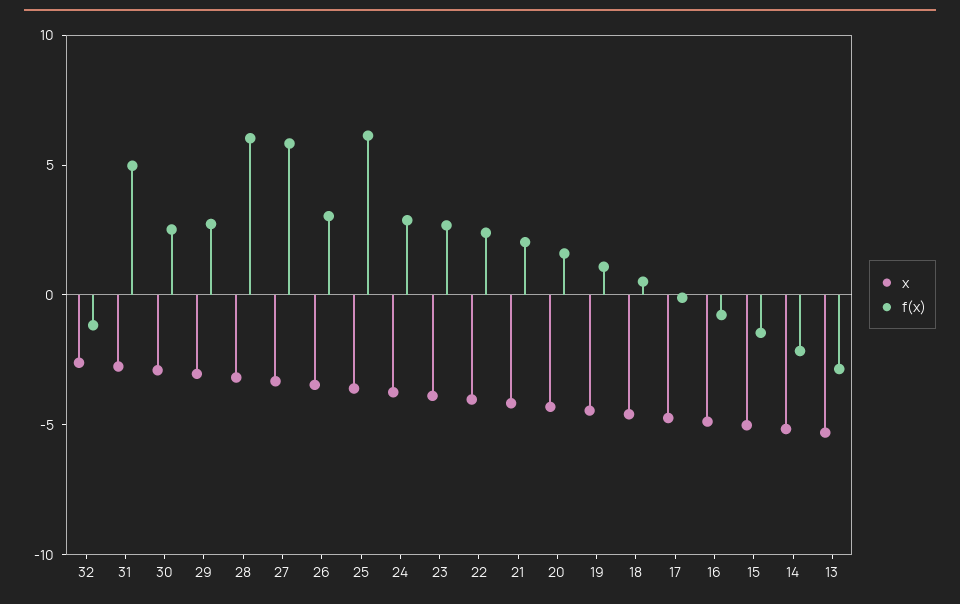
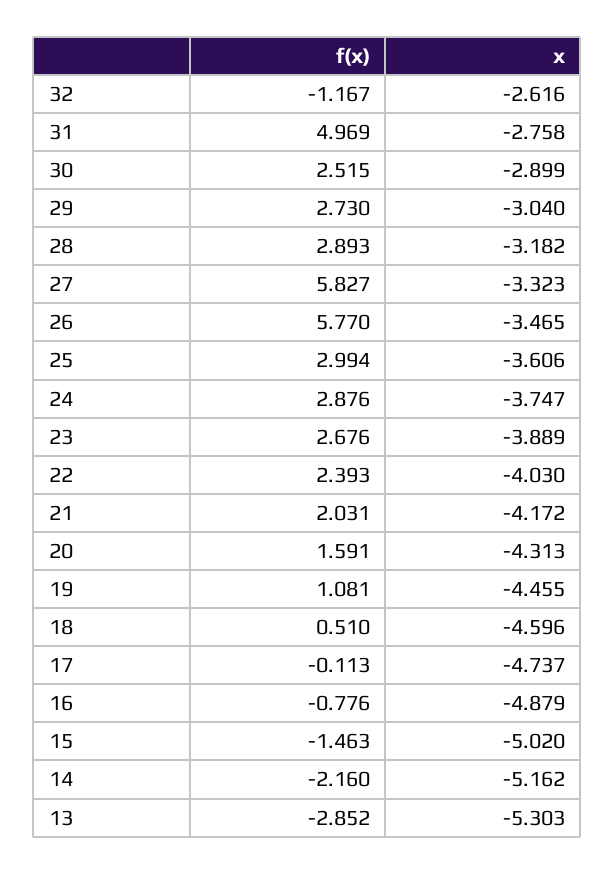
f(x), 28: 6 -> 2.893
f(x), 26: 3 -> 5.77
f(x), 25: 6 -> 2.994

